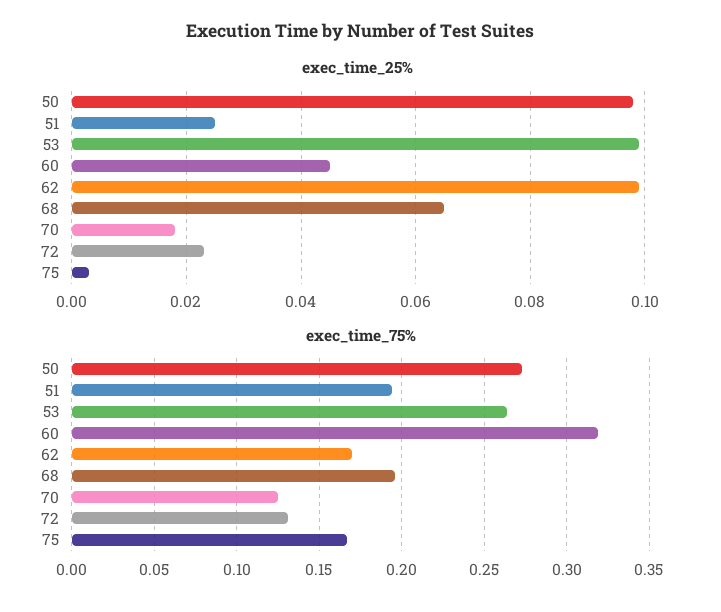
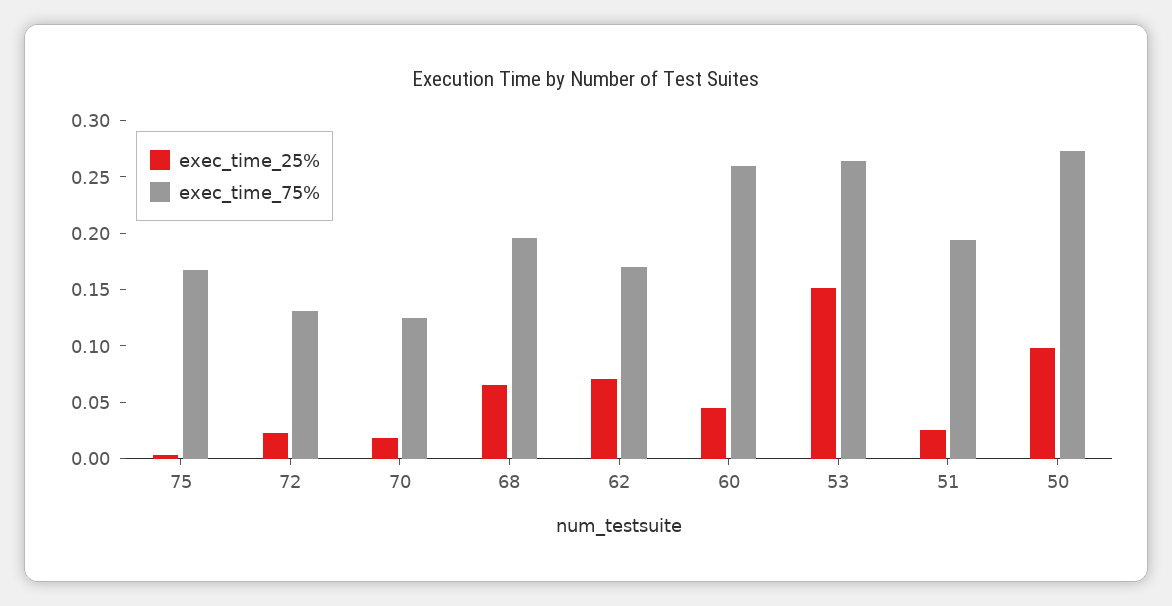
exec_time_25%, 53: 0.1 -> 0.15
exec_time_25%, 62: 0.1 -> 0.07
exec_time_75%, 60: 0.32 -> 0.26

